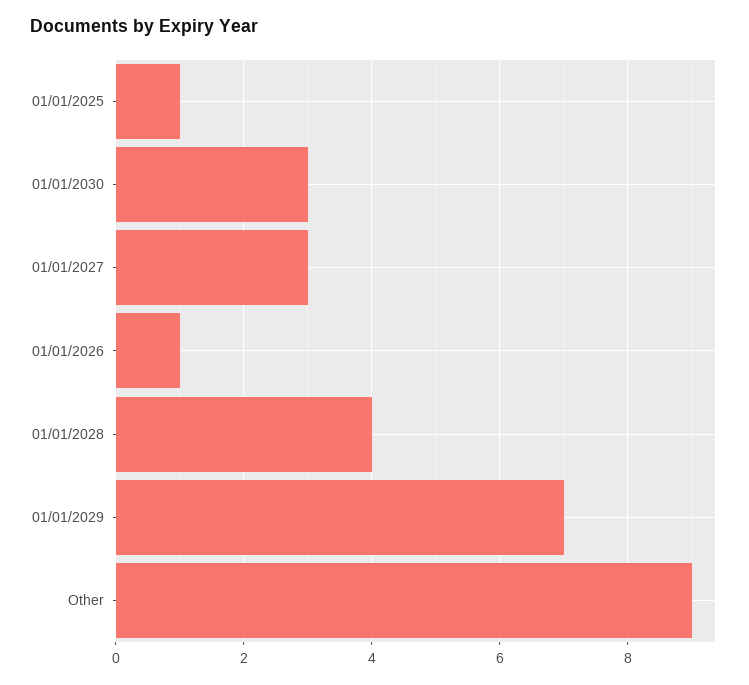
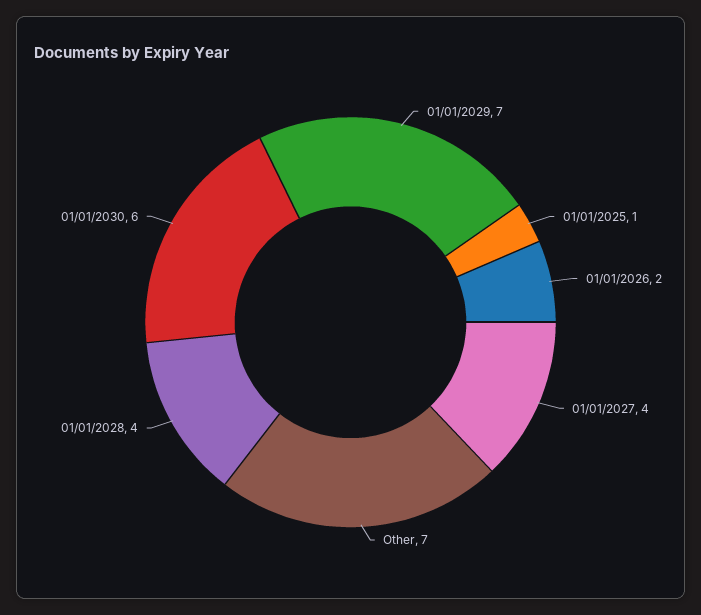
01/01/2030: 3 -> 6
01/01/2027: 3 -> 4
01/01/2026: 1 -> 2
Other: 9 -> 7

